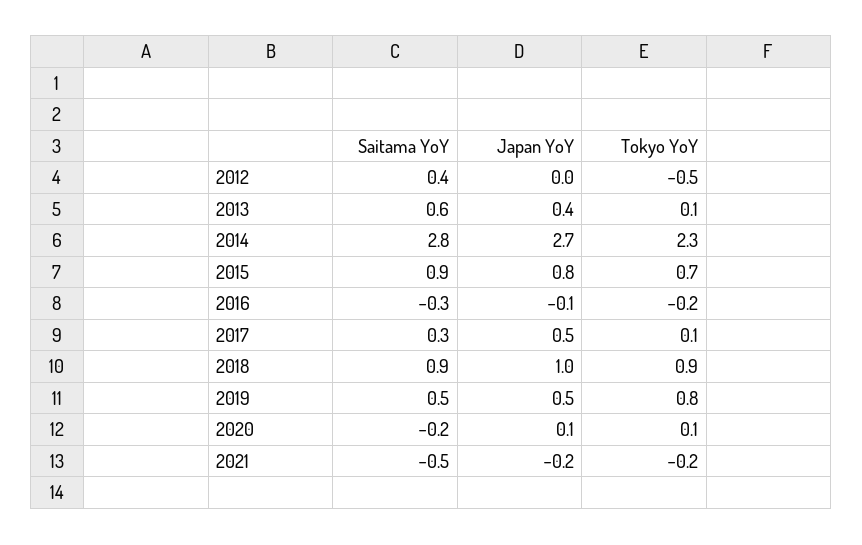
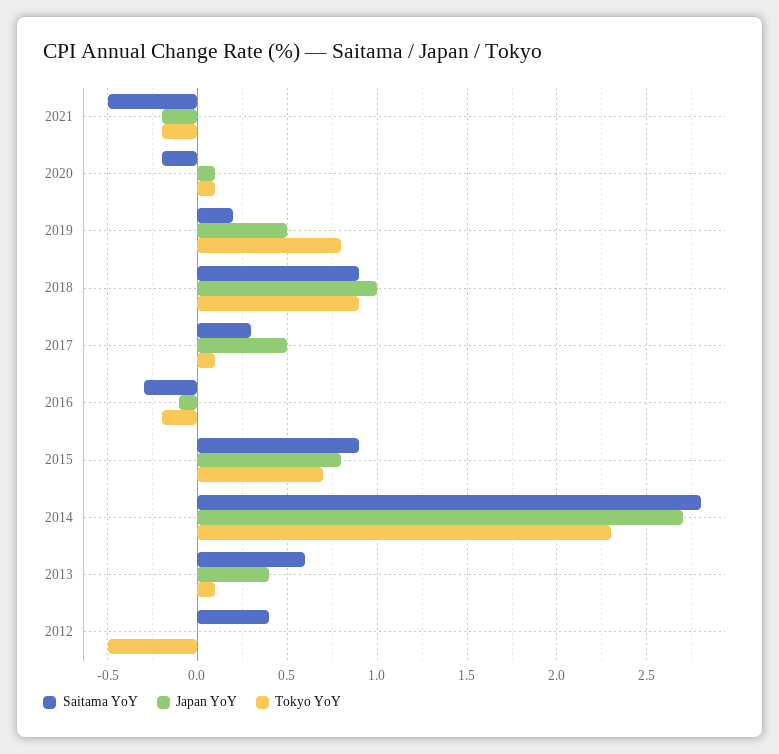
Saitama YoY, 2019: 0.5 -> 0.2

